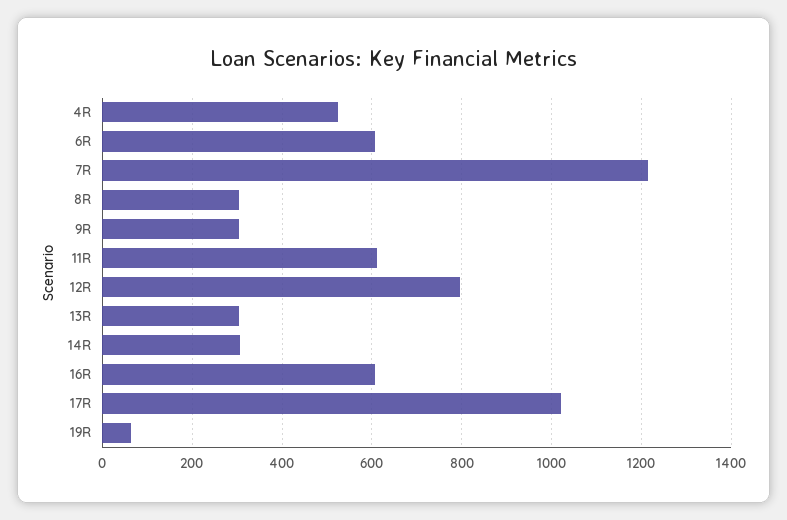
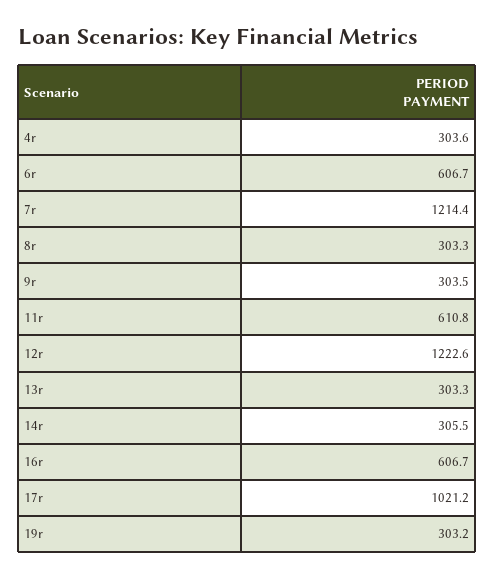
4R: 520 -> 303.6
12R: 800 -> 1222.6
19R: 60 -> 303.2

